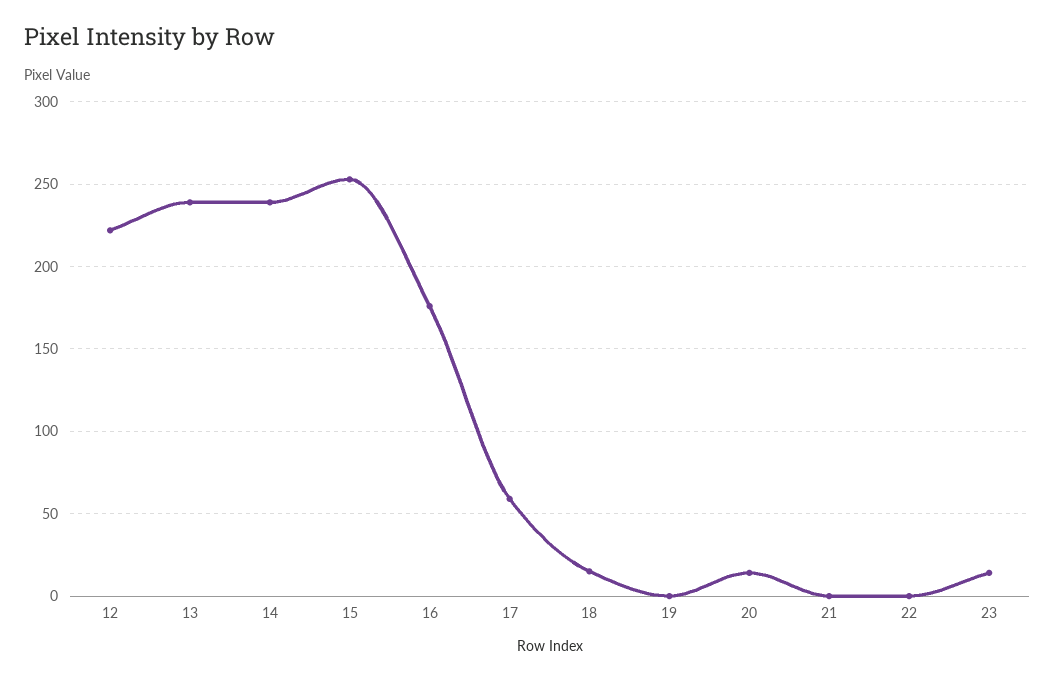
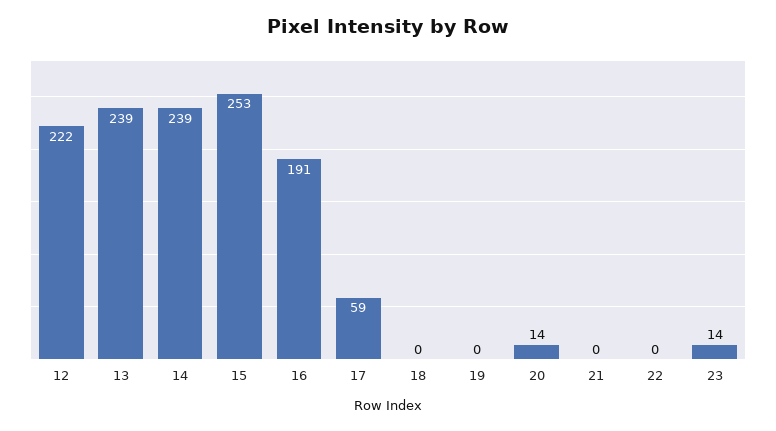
16: 175 -> 191
18: 15 -> 0

